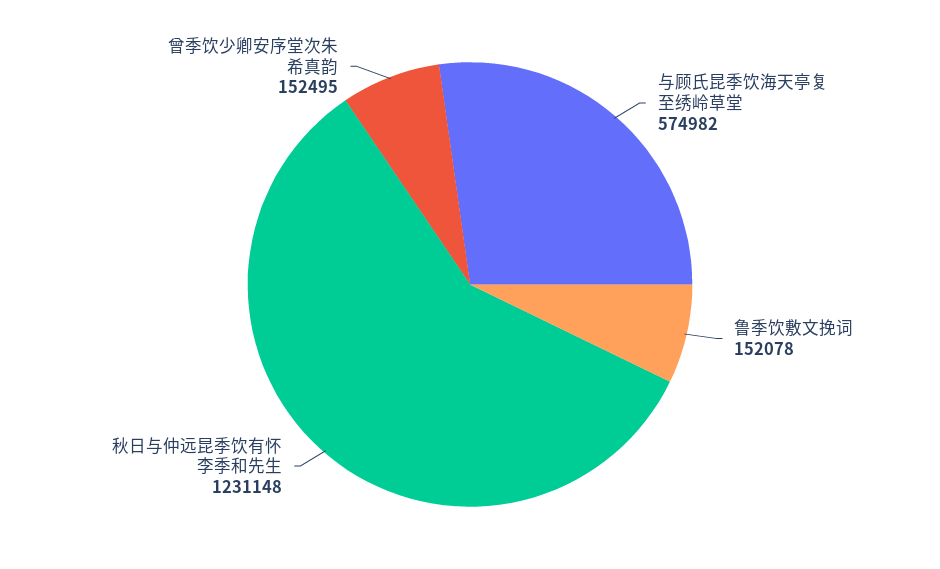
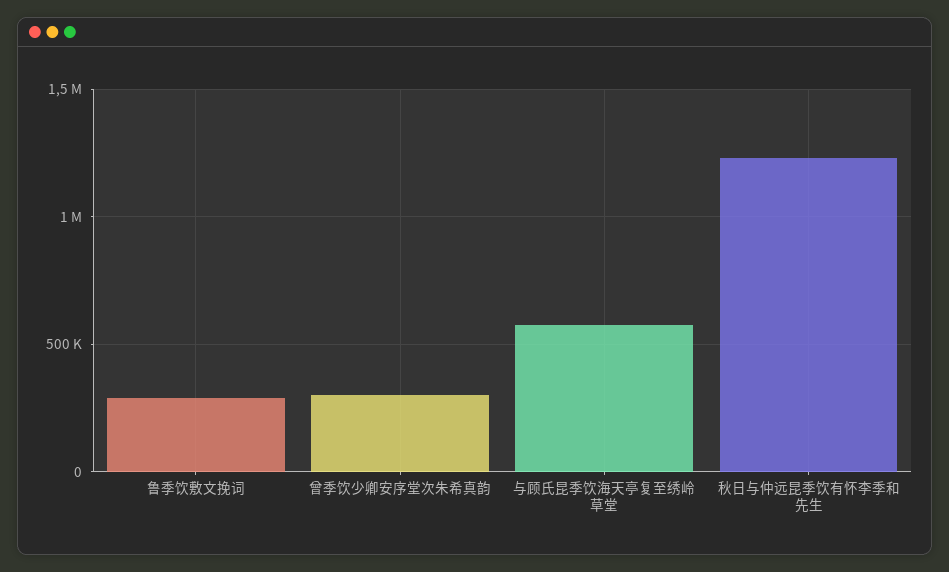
鲁季饮敷文挽词: 152078 -> 300000
曾季饮少卿安序堂次朱希真韵: 152495 -> 300000

